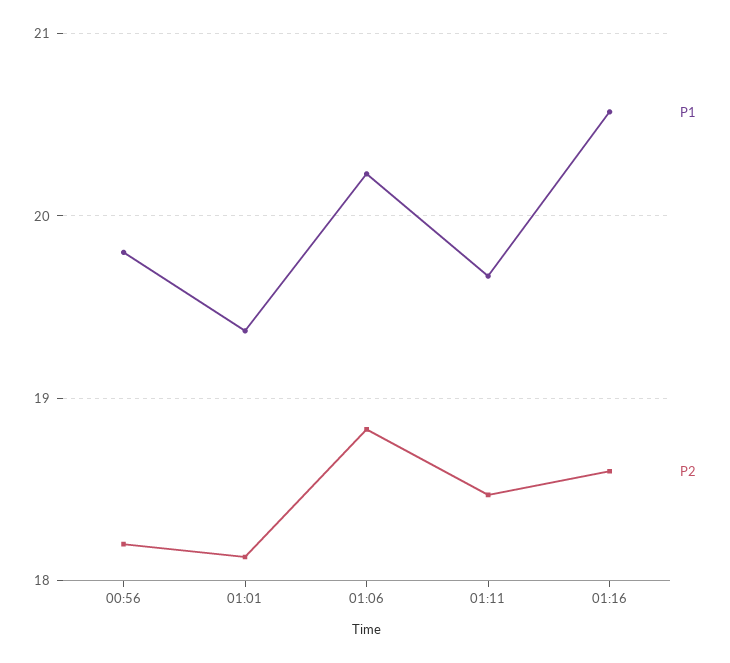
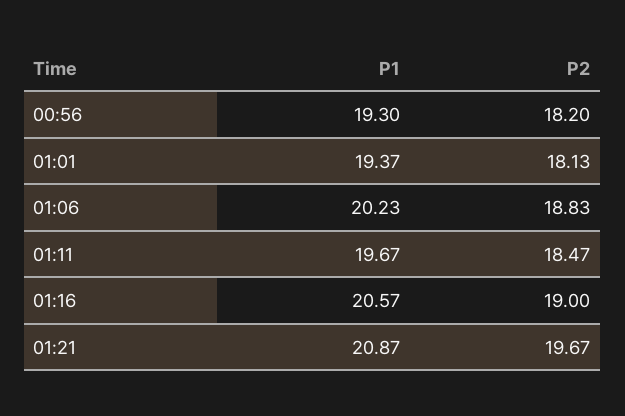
P1, 00:56: 19.8 -> 19.3
P2, 01:16: 18.6 -> 19
P1, 01:21: none -> 20.87
P2, 01:21: none -> 19.67

